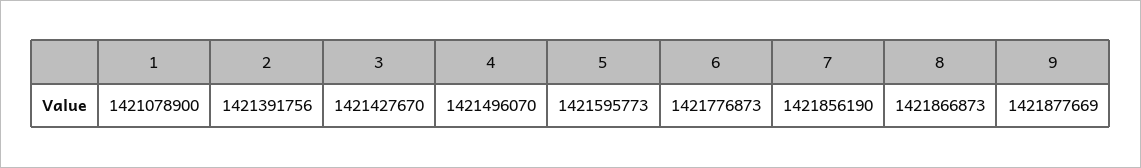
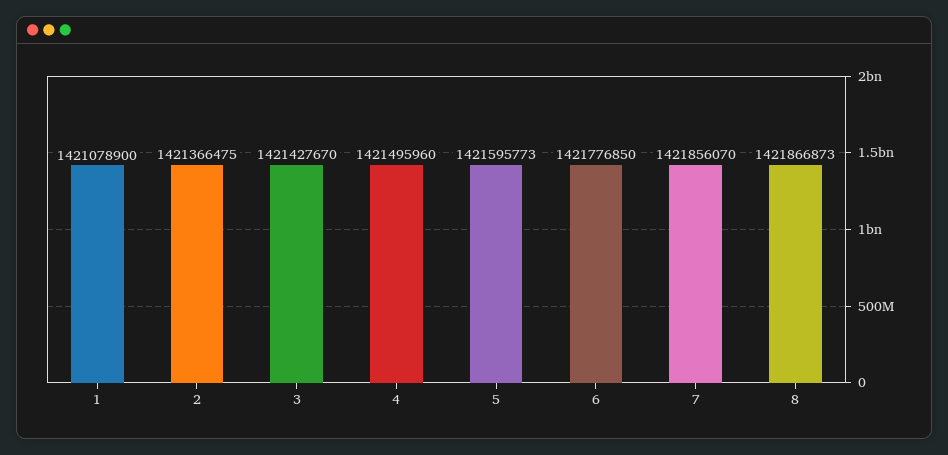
2: 1421391756 -> 1421366475
4: 1421496070 -> 1421495960
6: 1421776873 -> 1421776850
7: 1421856190 -> 1421856070
9: 1421877669 -> none

